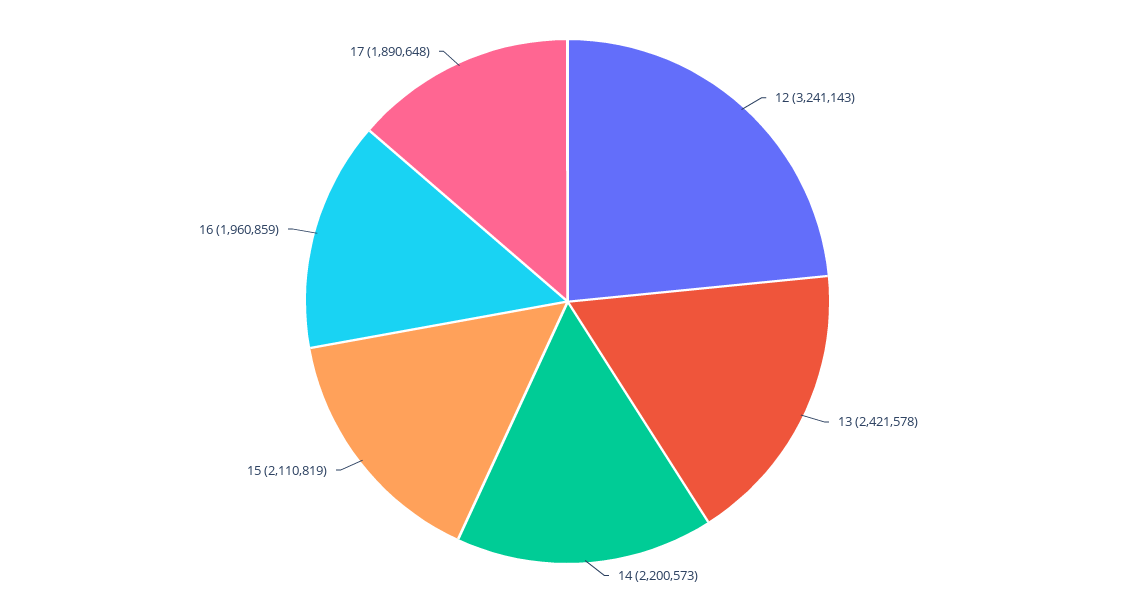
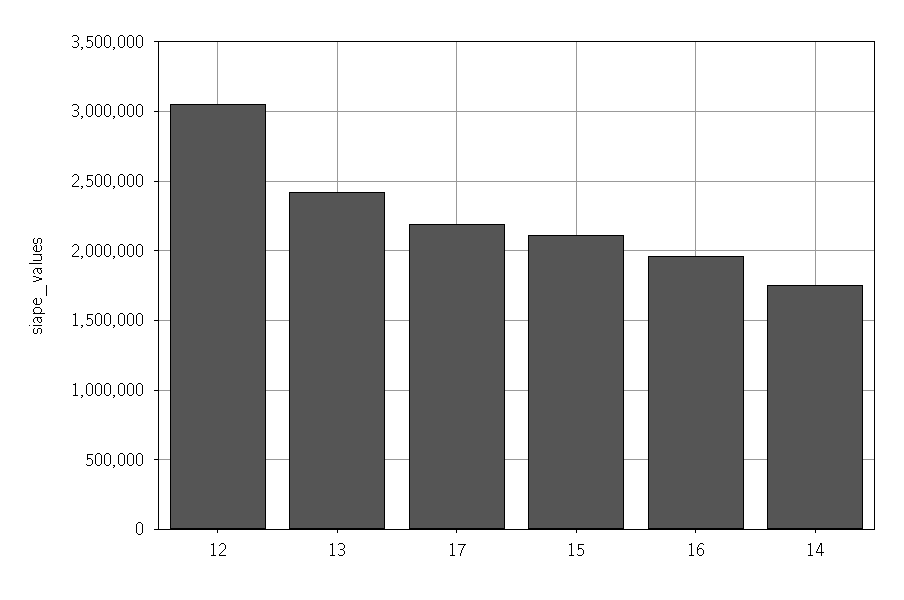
12: 3241143 -> 3050000
14: 2200573 -> 1750000
17: 1890648 -> 2200000

